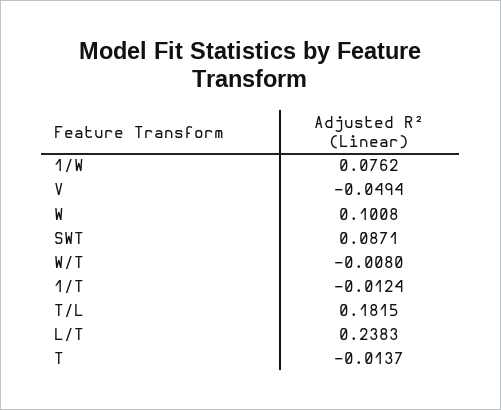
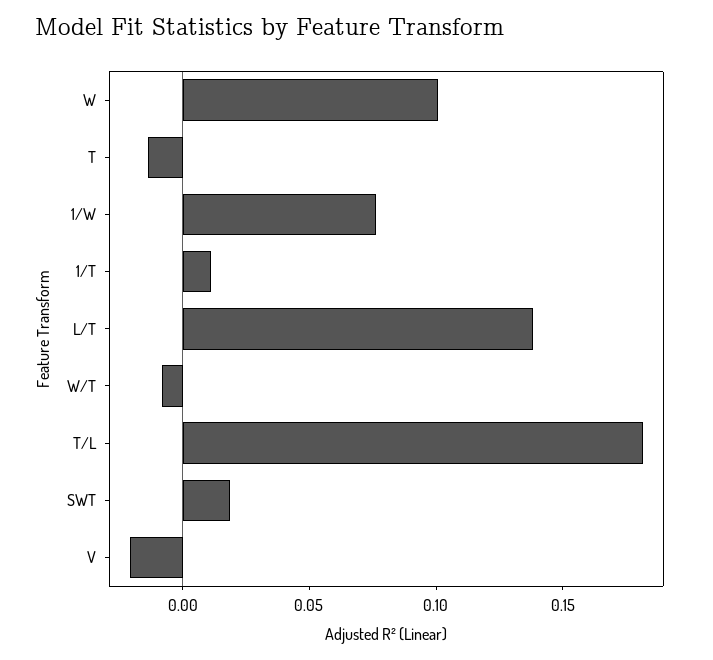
V: -0.0494 -> -0.02
SWT: 0.0871 -> 0.02
1/T: -0.0124 -> 0.01
L/T: 0.2383 -> 0.14

